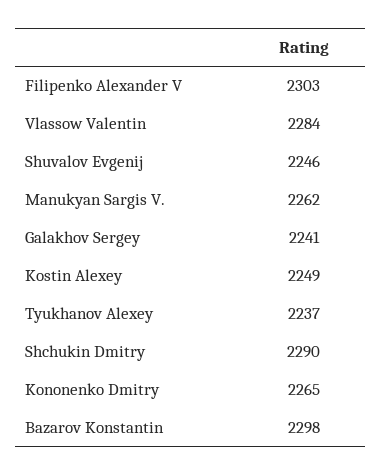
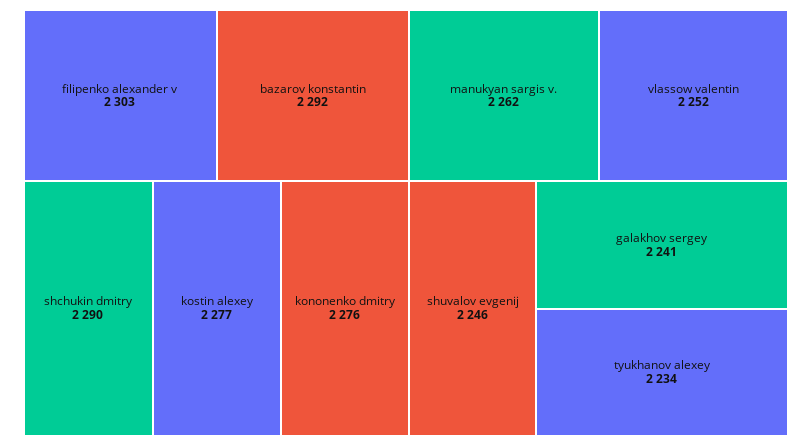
Vlassow Valentin: 2284 -> 2252
Kostin Alexey: 2249 -> 2277
Tyukhanov Alexey: 2237 -> 2234
Kononenko Dmitry: 2265 -> 2276
Bazarov Konstantin: 2298 -> 2292

